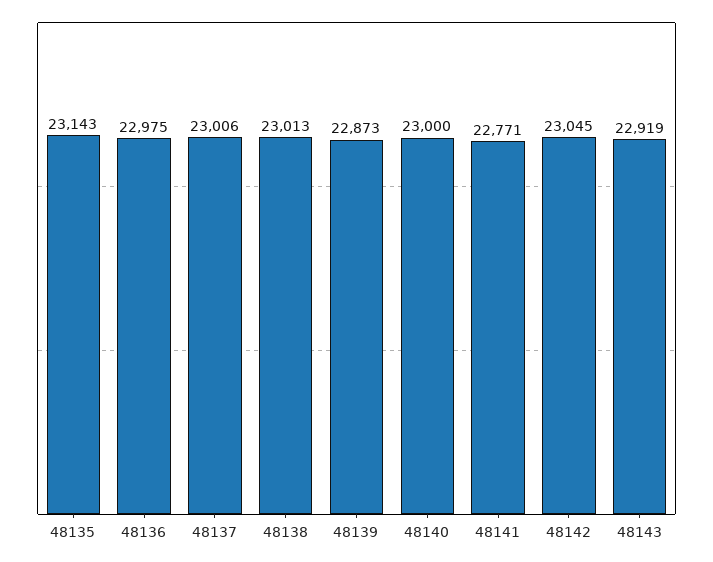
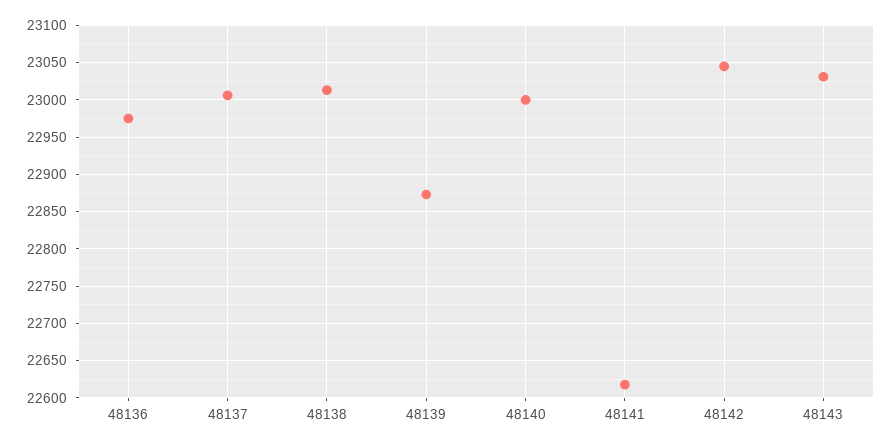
48135: 23143 -> none
48141: 22771 -> 22620
48143: 22919 -> 23030

